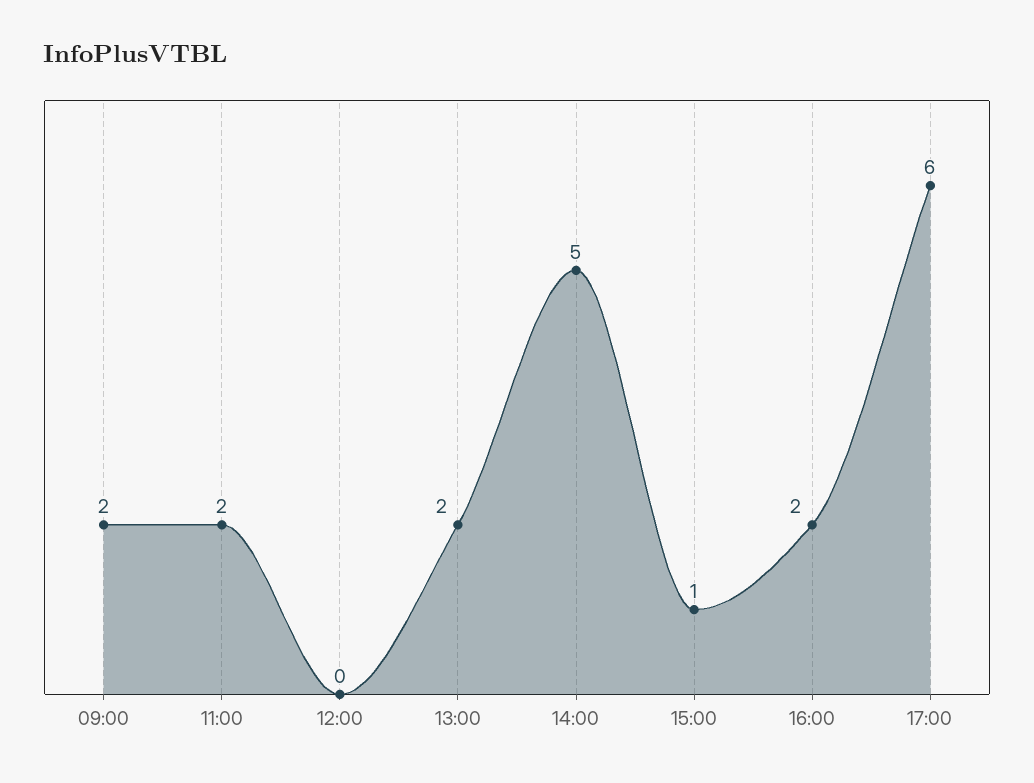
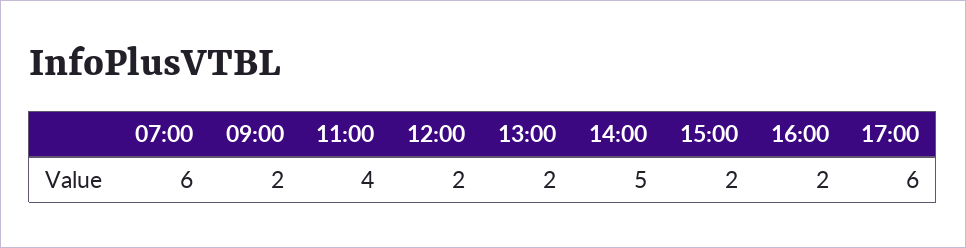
11:00: 2 -> 4
12:00: 0 -> 2
15:00: 1 -> 2
07:00: none -> 6

